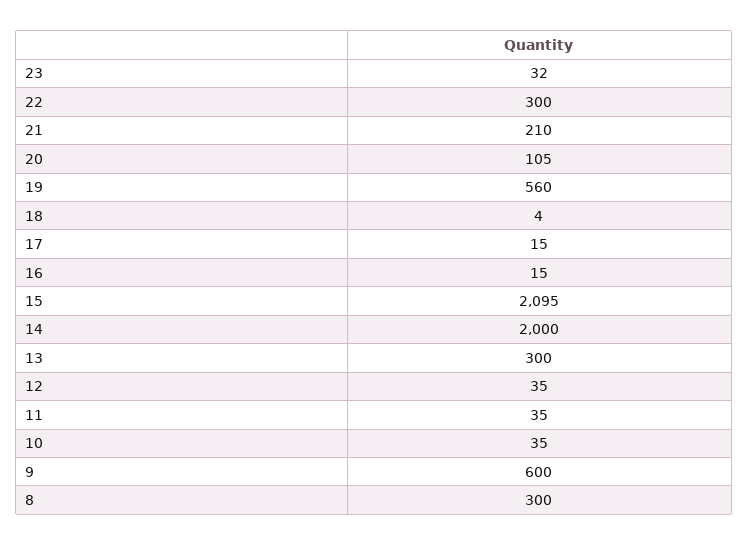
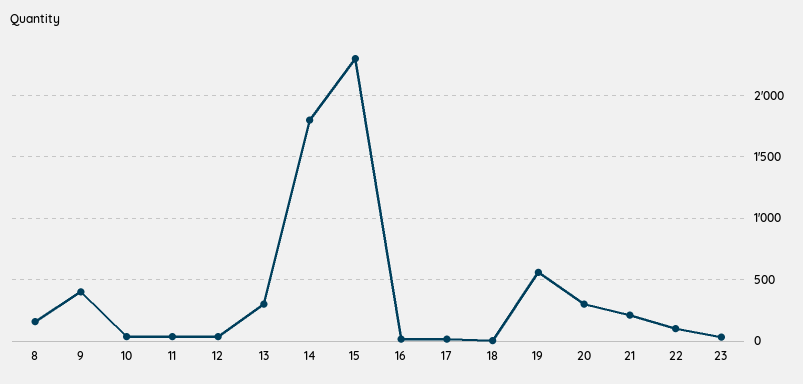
22: 300 -> 100
20: 105 -> 300
15: 2095 -> 2300
14: 2000 -> 1800
9: 600 -> 400
8: 300 -> 150

